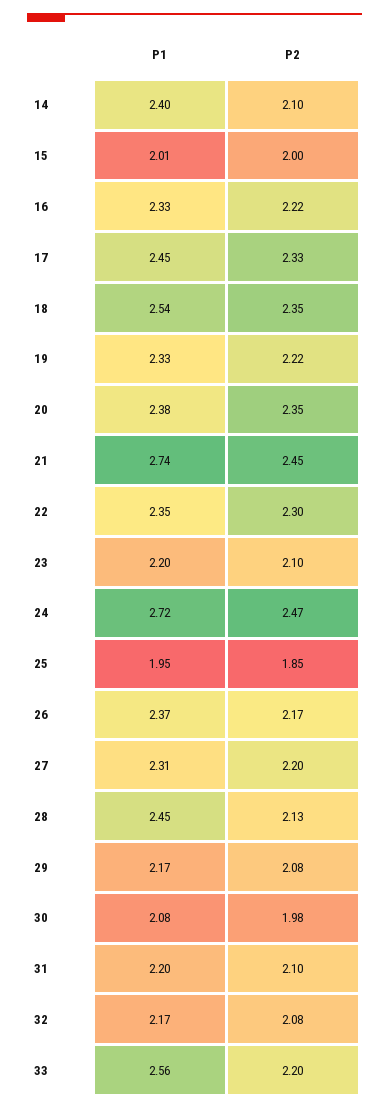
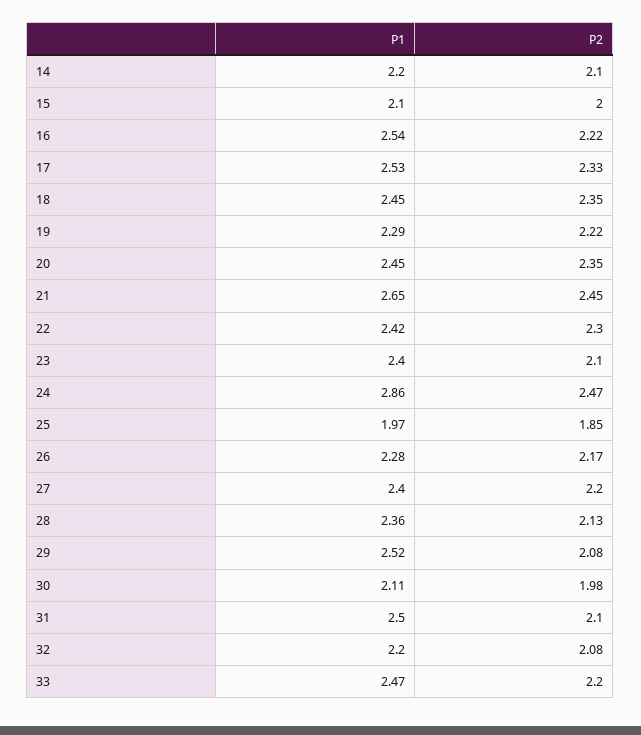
P1, 14: 2.4 -> 2.2
P1, 15: 2.01 -> 2.1
P1, 16: 2.33 -> 2.54
P1, 17: 2.45 -> 2.53
P1, 18: 2.54 -> 2.45
P1, 19: 2.33 -> 2.29
P1, 20: 2.38 -> 2.45
P1, 21: 2.74 -> 2.65
P1, 22: 2.35 -> 2.42
P1, 23: 2.2 -> 2.4
P1, 24: 2.72 -> 2.86
P1, 25: 1.95 -> 1.97
P1, 26: 2.37 -> 2.28
P1, 27: 2.31 -> 2.4
P1, 28: 2.45 -> 2.36
P1, 29: 2.17 -> 2.52
P1, 30: 2.08 -> 2.11
P1, 31: 2.2 -> 2.5
P1, 32: 2.17 -> 2.2
P1, 33: 2.56 -> 2.47

